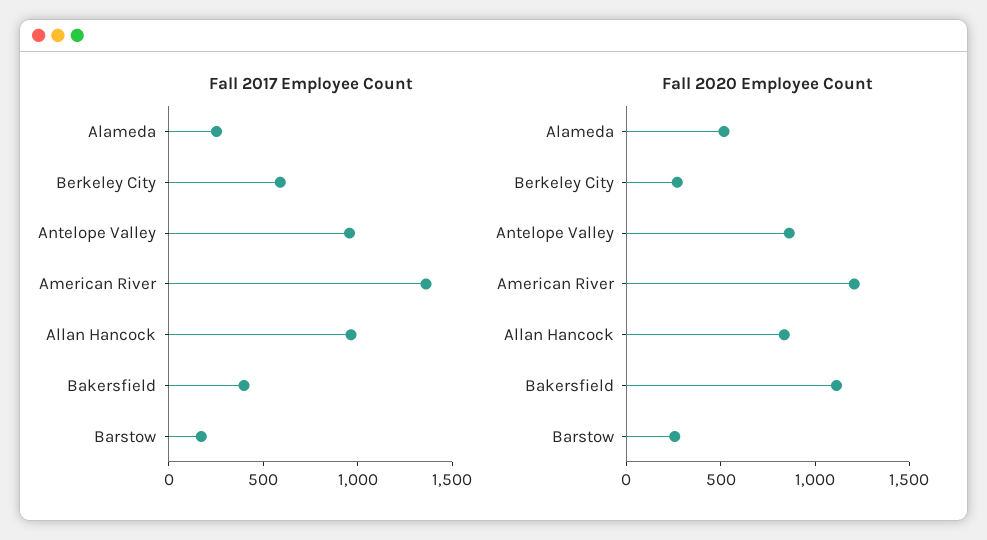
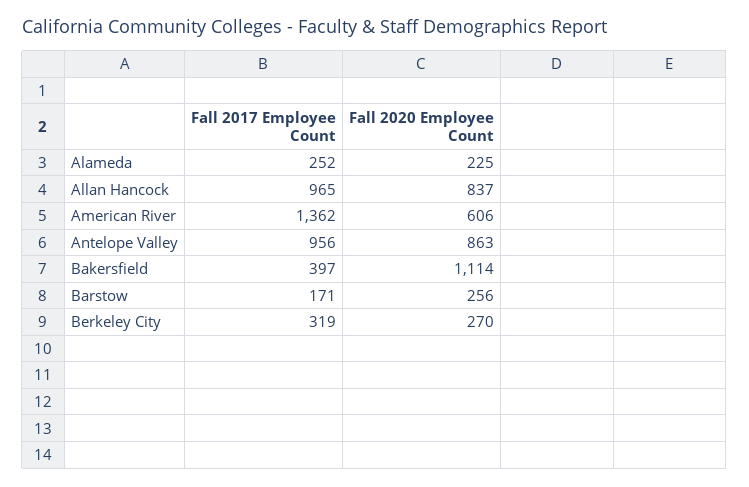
Fall 2017 Employee Count, Berkeley City: 600 -> 319
Fall 2020 Employee Count, Alameda: 500 -> 225
Fall 2020 Employee Count, American River: 1200 -> 606

